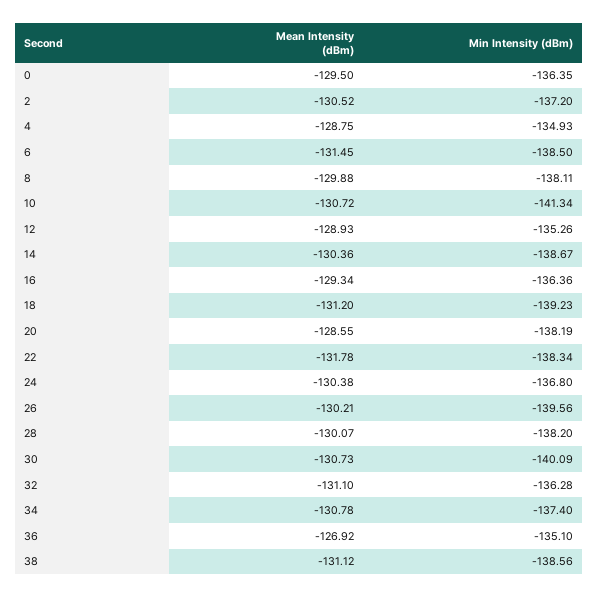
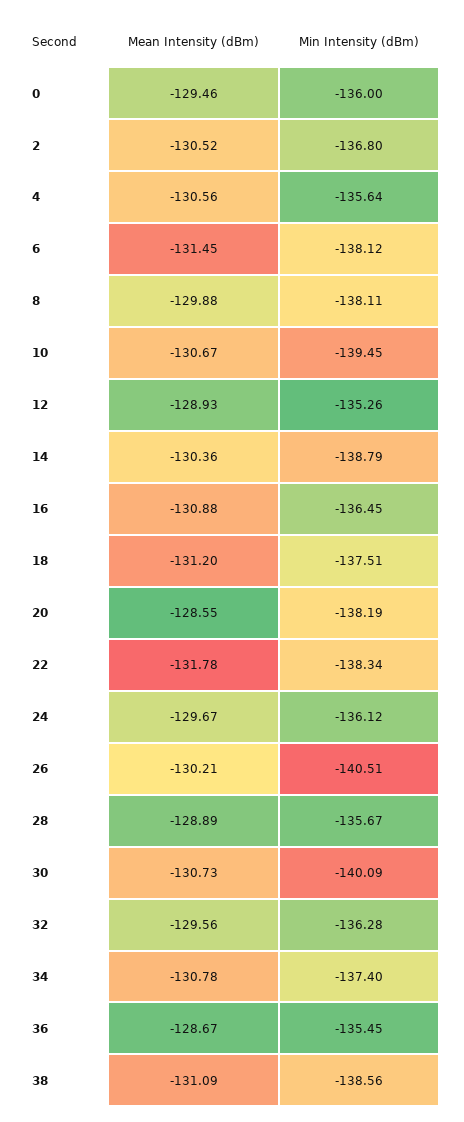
Mean Intensity (dBm), 0: -129.5 -> -129.46
Min Intensity (dBm), 0: -136.35 -> -136
Min Intensity (dBm), 2: -137.2 -> -136.8
Mean Intensity (dBm), 4: -128.75 -> -130.56
Min Intensity (dBm), 4: -134.93 -> -135.64
Min Intensity (dBm), 6: -138.5 -> -138.12
Mean Intensity (dBm), 10: -130.72 -> -130.67
Min Intensity (dBm), 10: -141.34 -> -139.45
Min Intensity (dBm), 14: -138.67 -> -138.79
Mean Intensity (dBm), 16: -129.34 -> -130.88
Min Intensity (dBm), 16: -136.36 -> -136.45
Min Intensity (dBm), 18: -139.23 -> -137.51
Mean Intensity (dBm), 24: -130.38 -> -129.67
Min Intensity (dBm), 24: -136.8 -> -136.12
Min Intensity (dBm), 26: -139.56 -> -140.51
Mean Intensity (dBm), 28: -130.07 -> -128.89
Min Intensity (dBm), 28: -138.2 -> -135.67
Mean Intensity (dBm), 32: -131.1 -> -129.56
Mean Intensity (dBm), 36: -126.92 -> -128.67
Min Intensity (dBm), 36: -135.1 -> -135.45
Mean Intensity (dBm), 38: -131.12 -> -131.09

